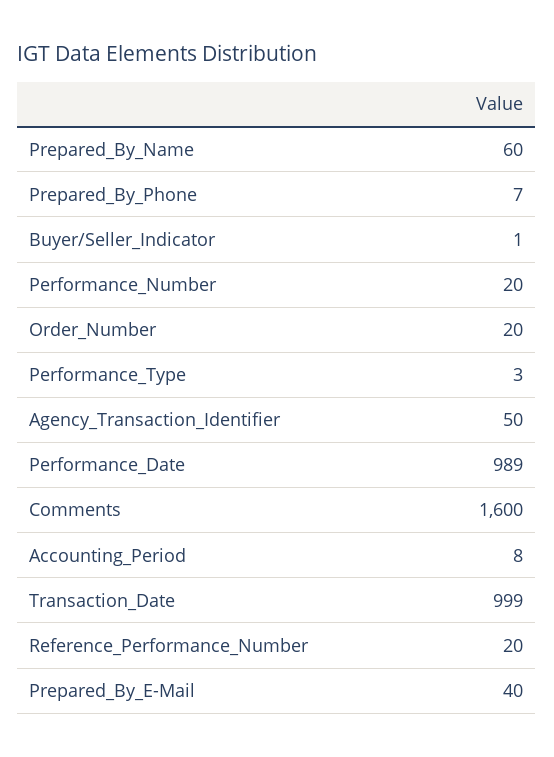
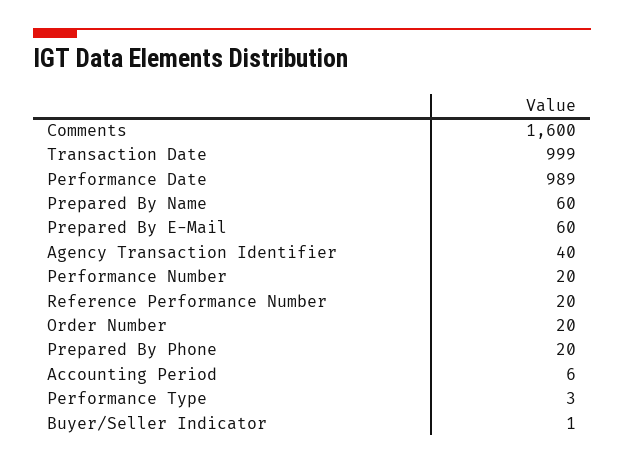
Prepared_By_Phone: 7 -> 20
Agency_Transaction_Identifier: 50 -> 40
Accounting_Period: 8 -> 6
Prepared_By_E-Mail: 40 -> 60

